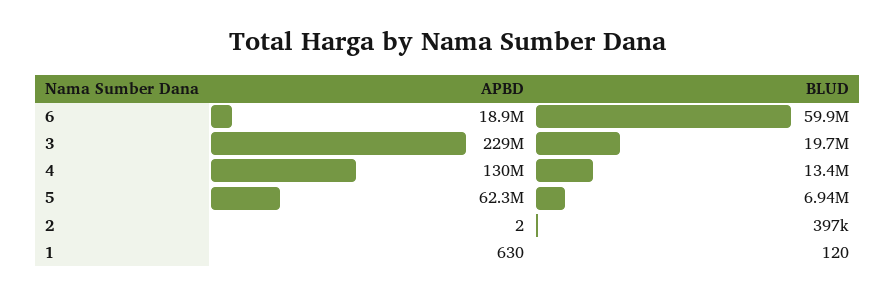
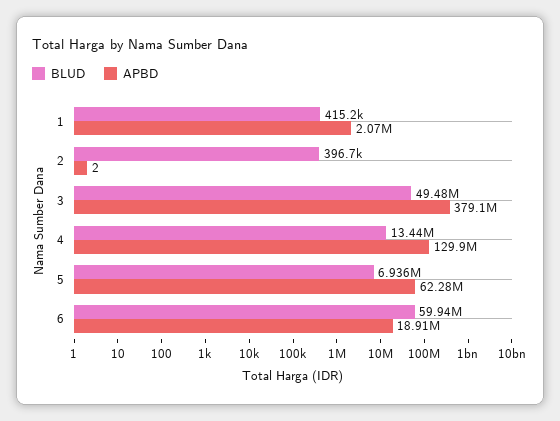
APBD, 3: 229000000 -> 379100000
BLUD, 3: 19700000 -> 49480000
APBD, 1: 630 -> 2070000
BLUD, 1: 120 -> 415200

